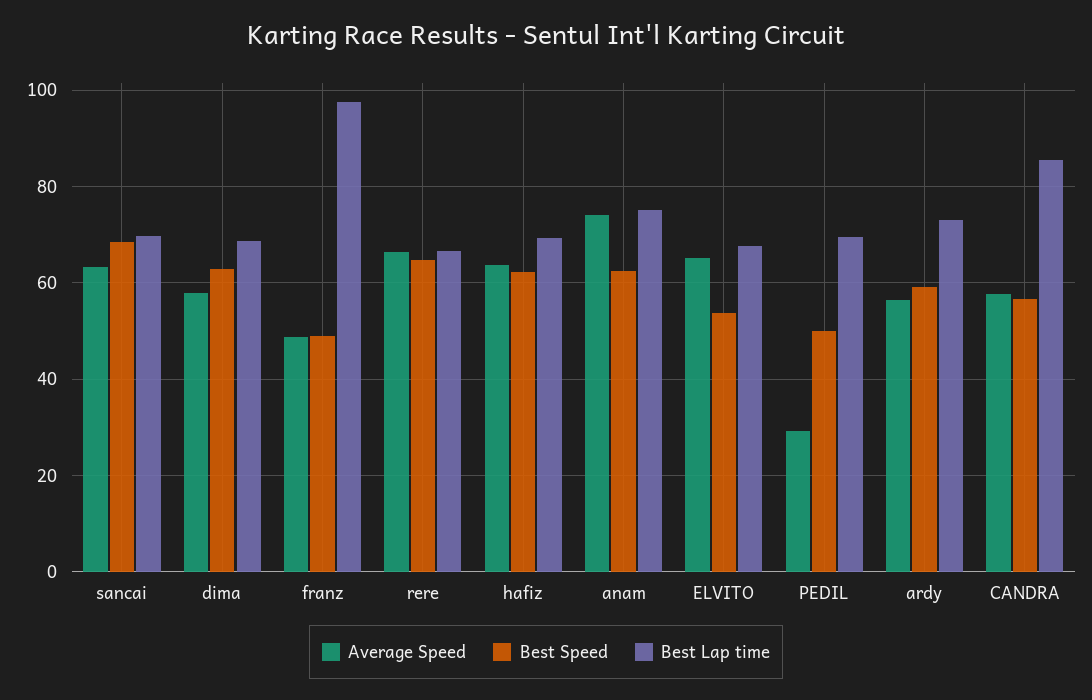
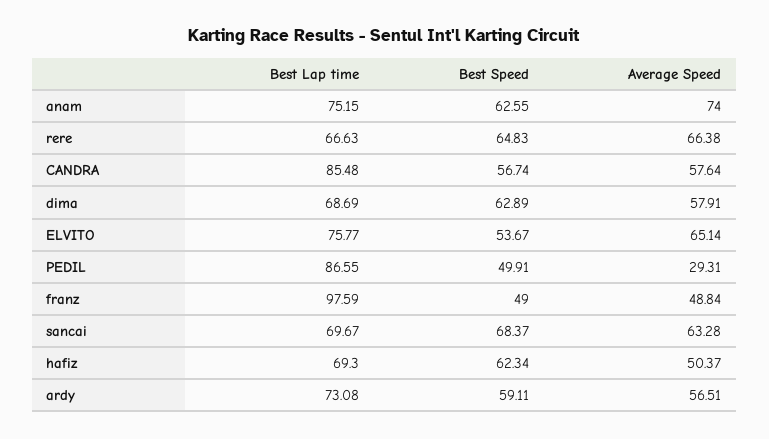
Average Speed, hafiz: 64 -> 50.37
Best Lap time, ELVITO: 68 -> 75.77
Best Lap time, PEDIL: 70 -> 86.55

